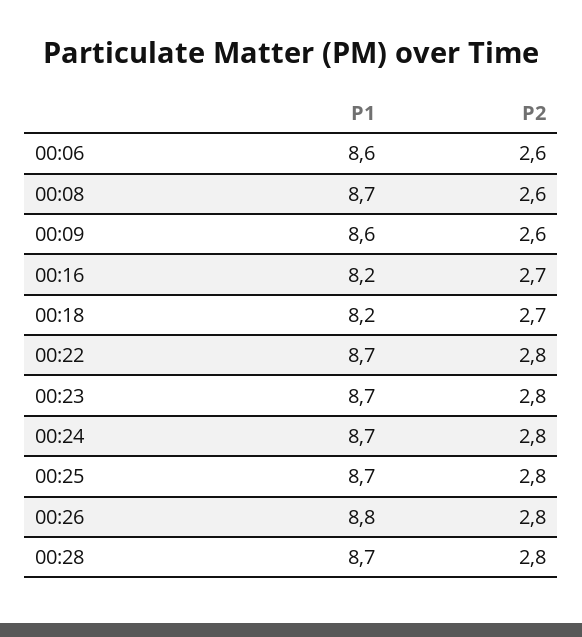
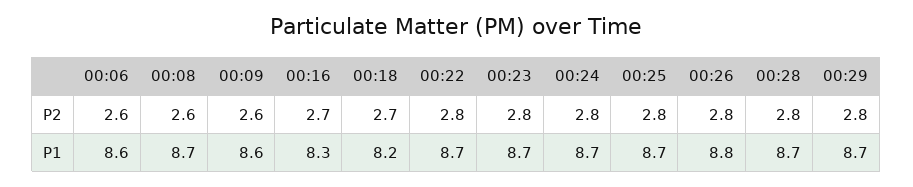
P1, 00:16: 8.2 -> 8.3
P2, 00:29: none -> 2.8
P1, 00:29: none -> 8.7

